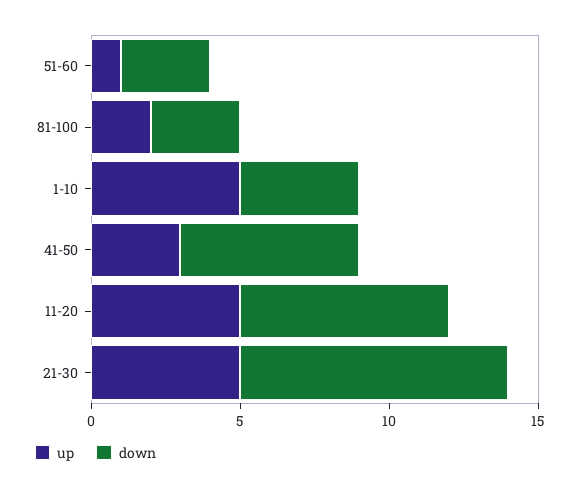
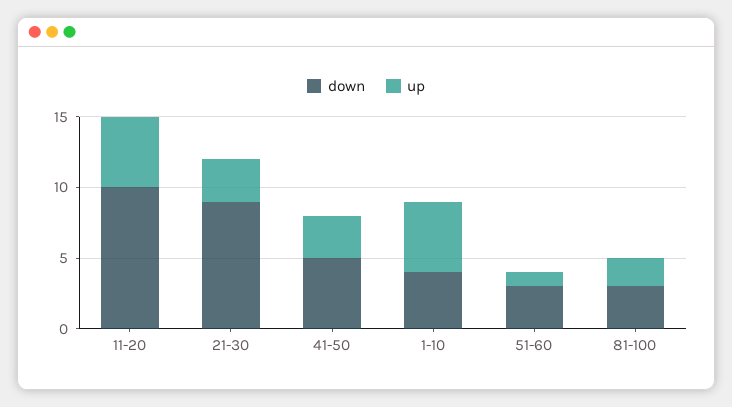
down, 41-50: 6 -> 5
down, 11-20: 7 -> 10
up, 21-30: 5 -> 3

